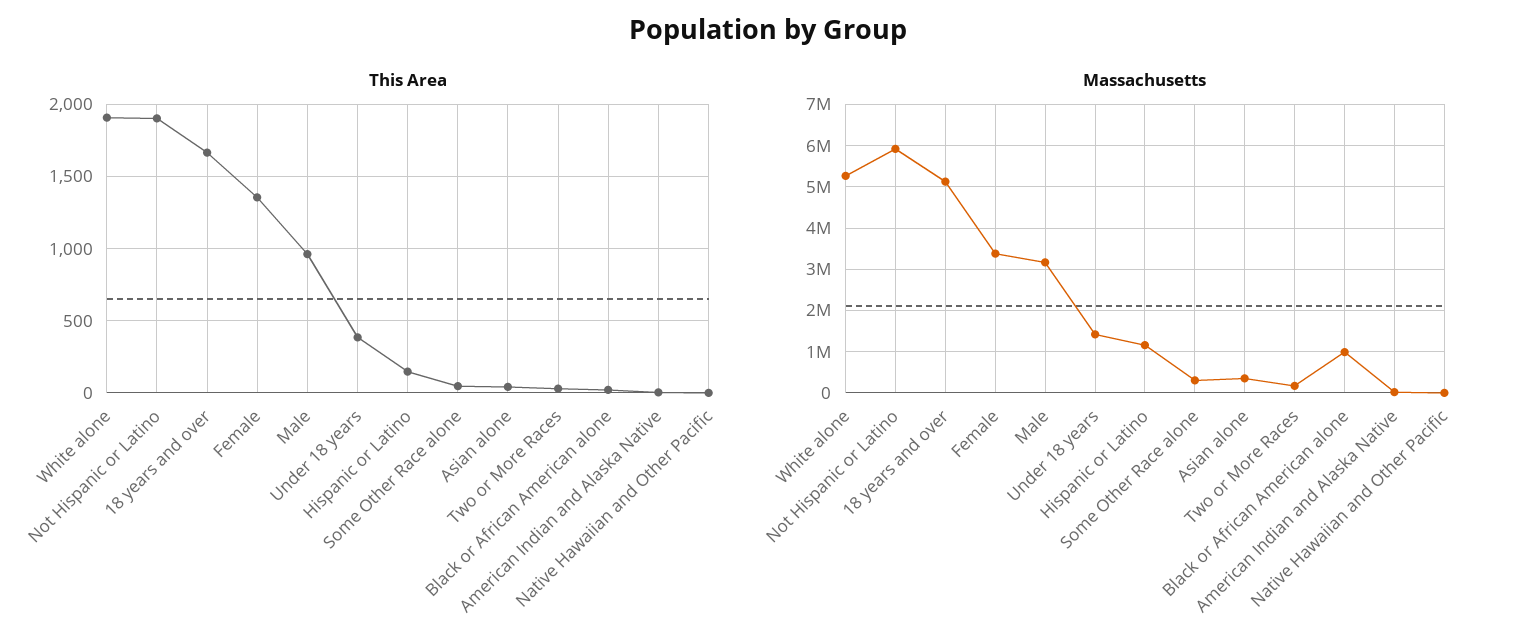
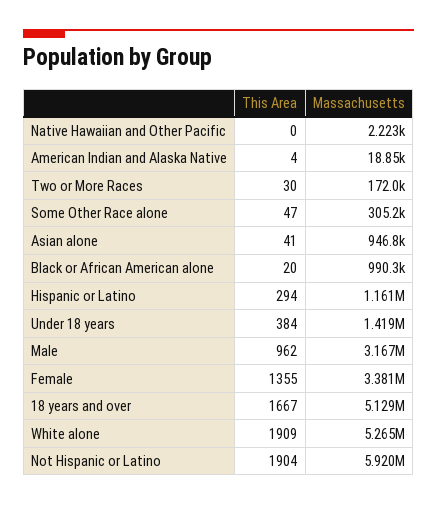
This Area, Hispanic or Latino: 150 -> 294
Massachusetts, Asian alone: 400000 -> 946800

